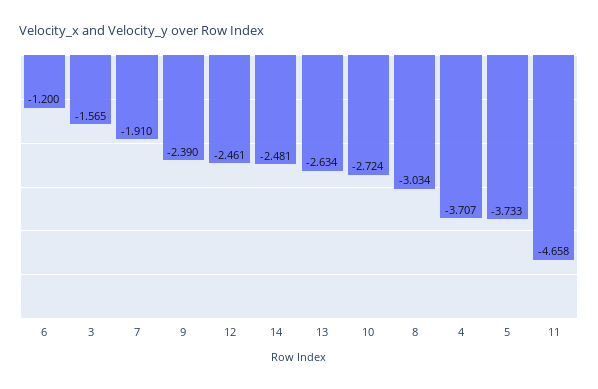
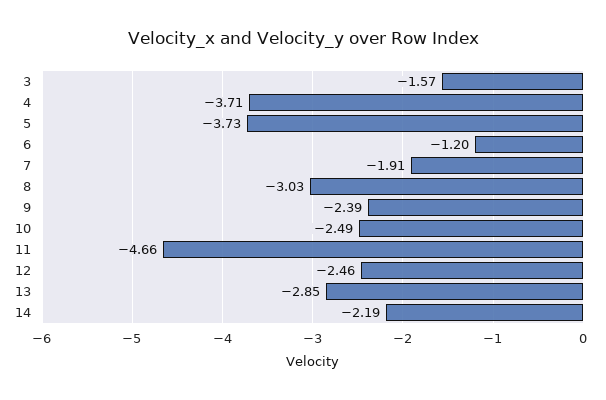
14: -2.481 -> -2.19
13: -2.634 -> -2.85
10: -2.724 -> -2.49

